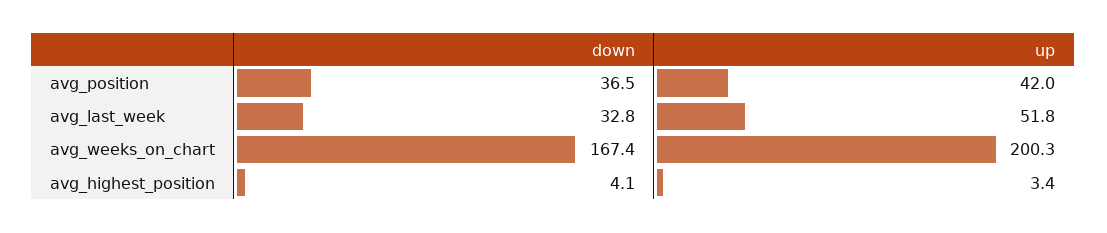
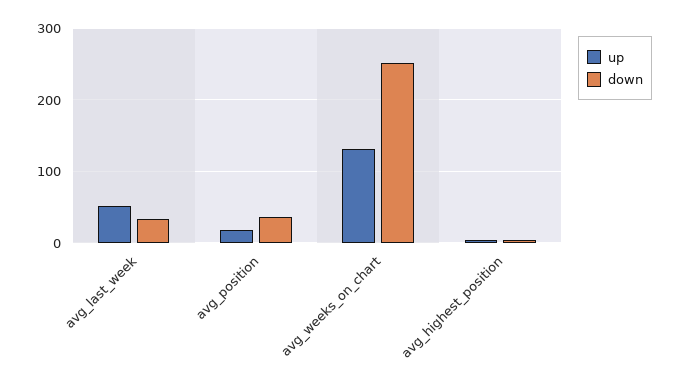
up, avg_position: 42 -> 20
down, avg_weeks_on_chart: 167.4 -> 250
up, avg_weeks_on_chart: 200.3 -> 130

